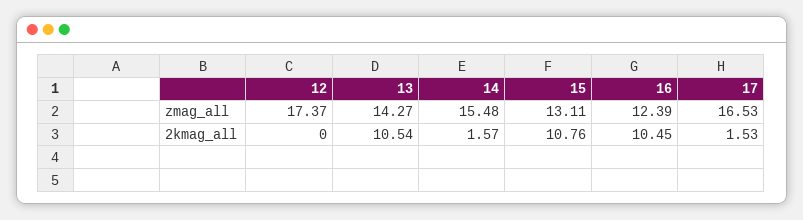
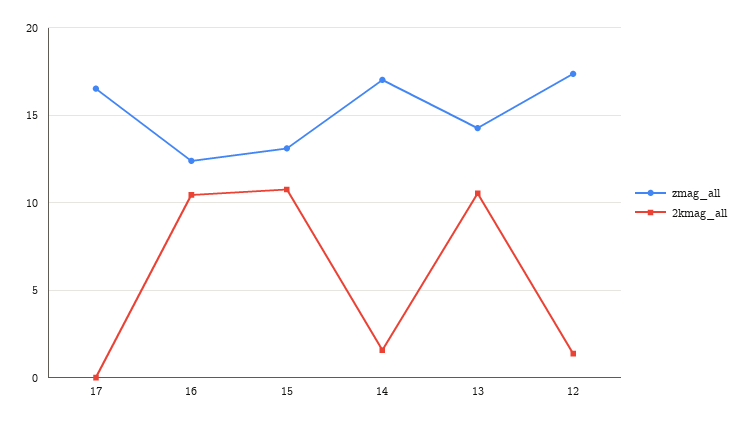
zmag_all, 14: 15.48 -> 17
2kmag_all, 12: 0 -> 1.5
2kmag_all, 17: 1.53 -> 0

